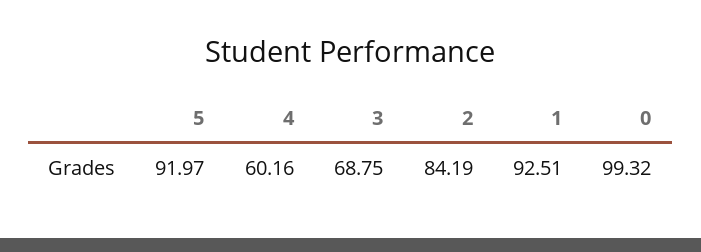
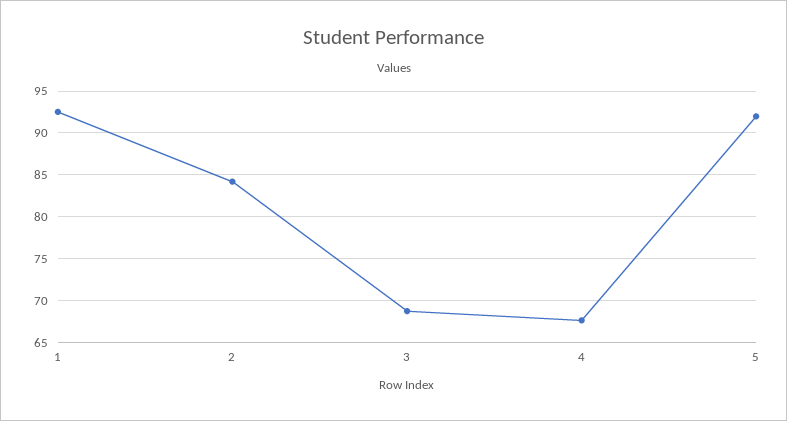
4: 60.16 -> 68
0: 99.32 -> none

